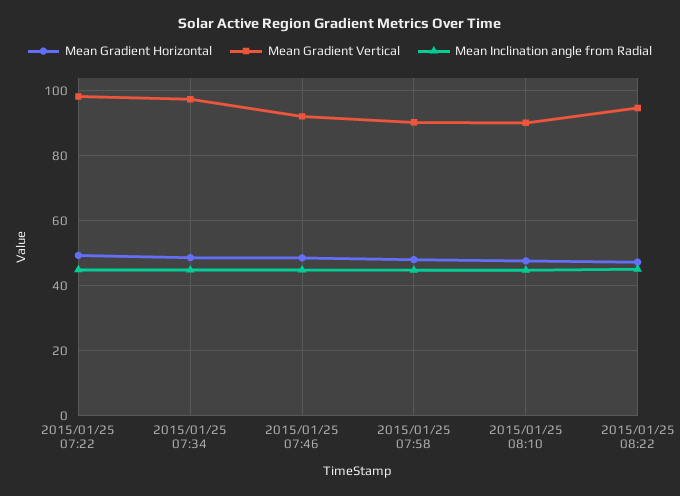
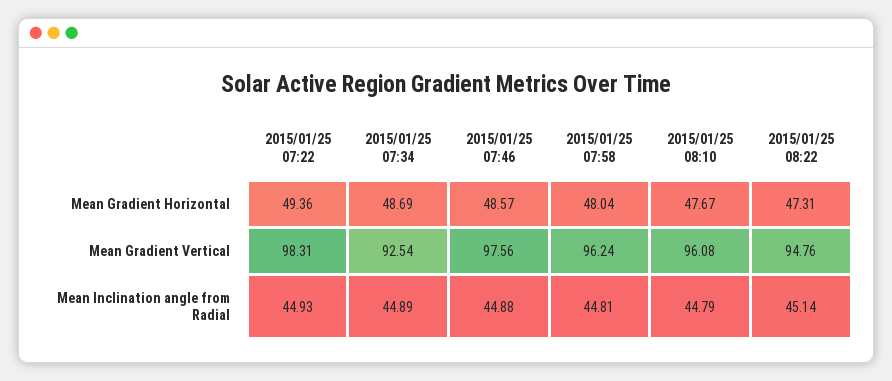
Mean Gradient Vertical, 2015/01/25 07:34: 98 -> 92.54
Mean Gradient Vertical, 2015/01/25 07:46: 92 -> 97.56
Mean Gradient Vertical, 2015/01/25 07:58: 90 -> 96.24
Mean Gradient Vertical, 2015/01/25 08:10: 90 -> 96.08

